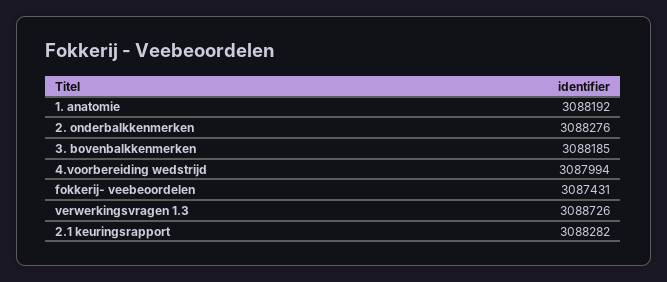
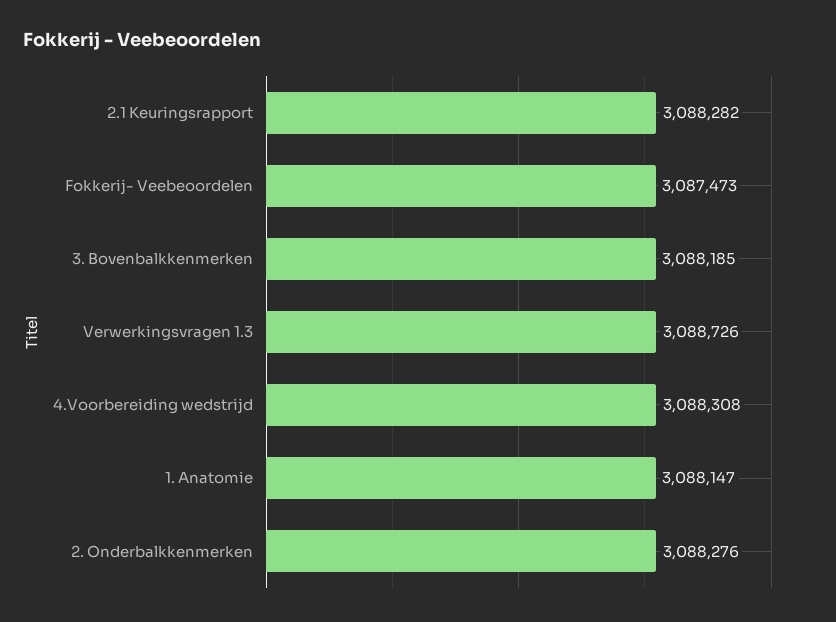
1. anatomie: 3088192 -> 3088147
4.voorbereiding wedstrijd: 3087994 -> 3088308
fokkerij- veebeoordelen: 3087431 -> 3087473

